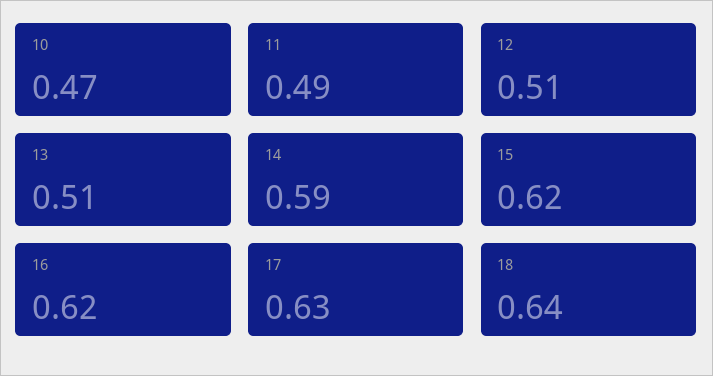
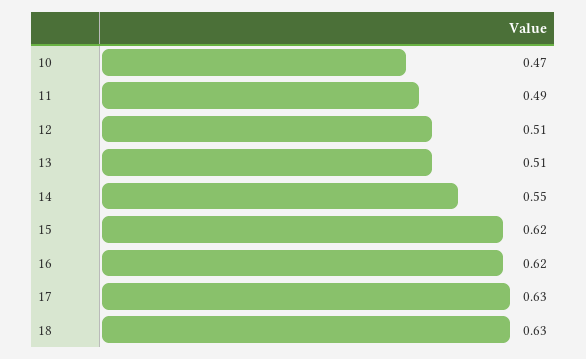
14: 0.59 -> 0.55
18: 0.64 -> 0.63

